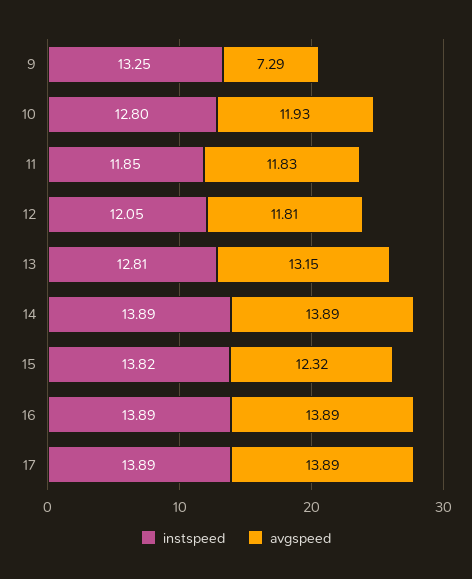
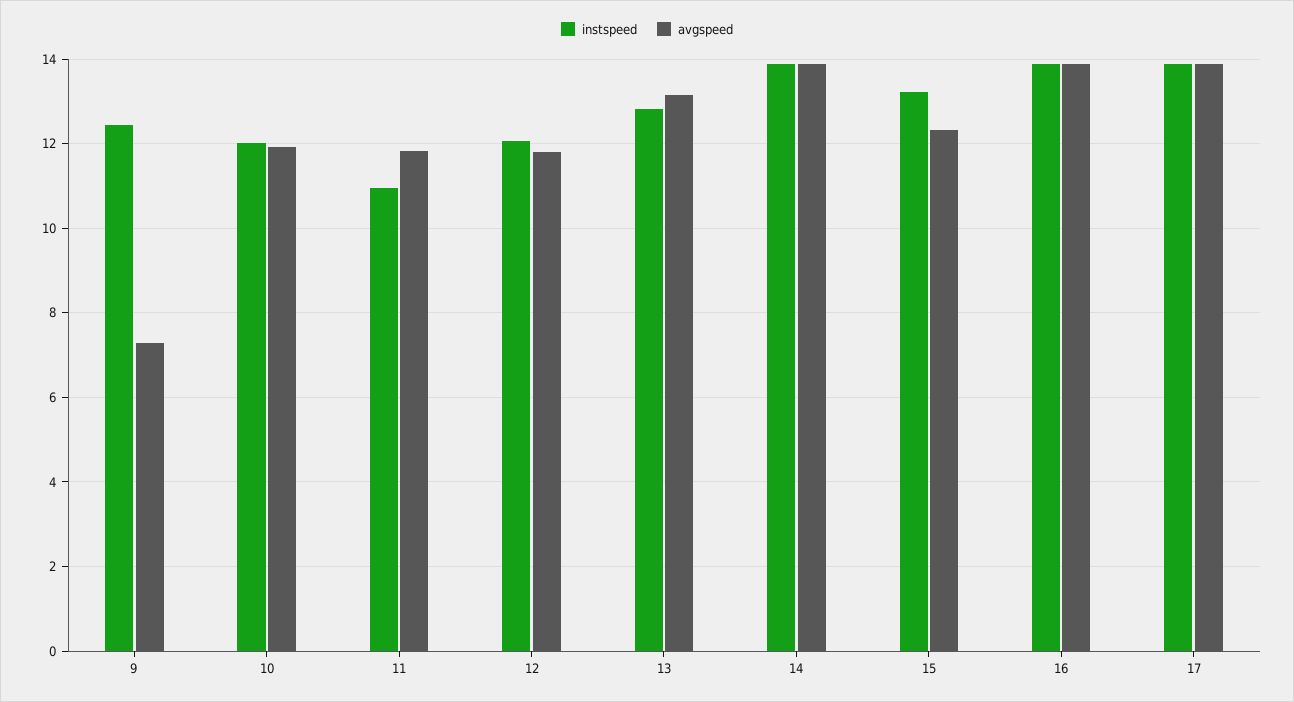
instspeed, 9: 13.25 -> 12.4
instspeed, 10: 12.8 -> 12
instspeed, 11: 11.85 -> 11
instspeed, 15: 13.82 -> 13.2

